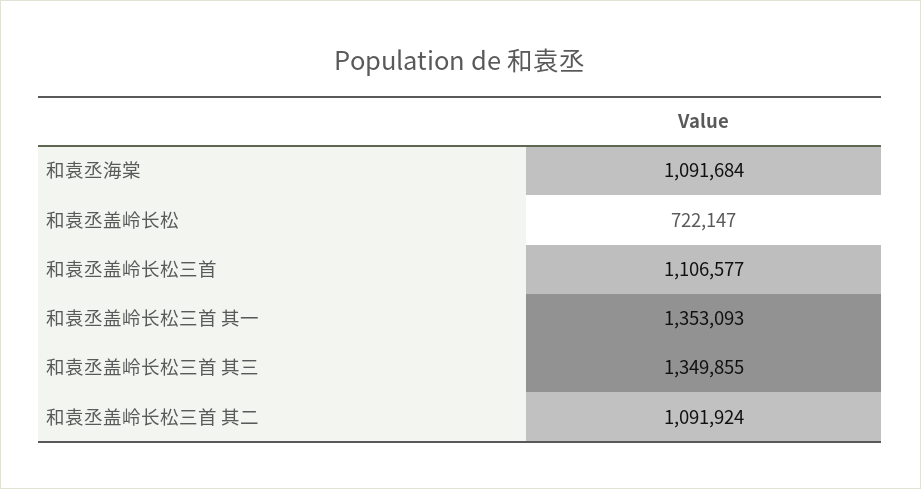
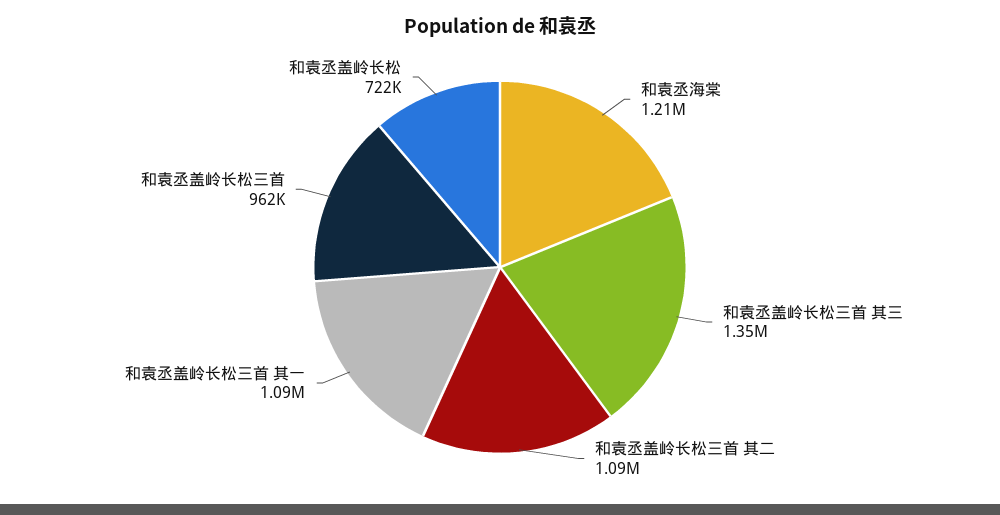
和袁丞海棠: 1091684 -> 1210000
和袁丞盖岭长松三首: 1106577 -> 962000
和袁丞盖岭长松三首 其一: 1353093 -> 1090000

